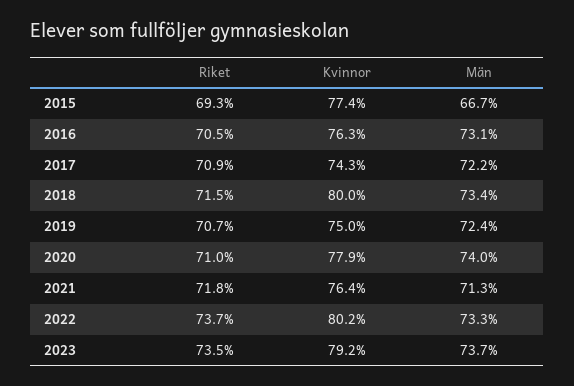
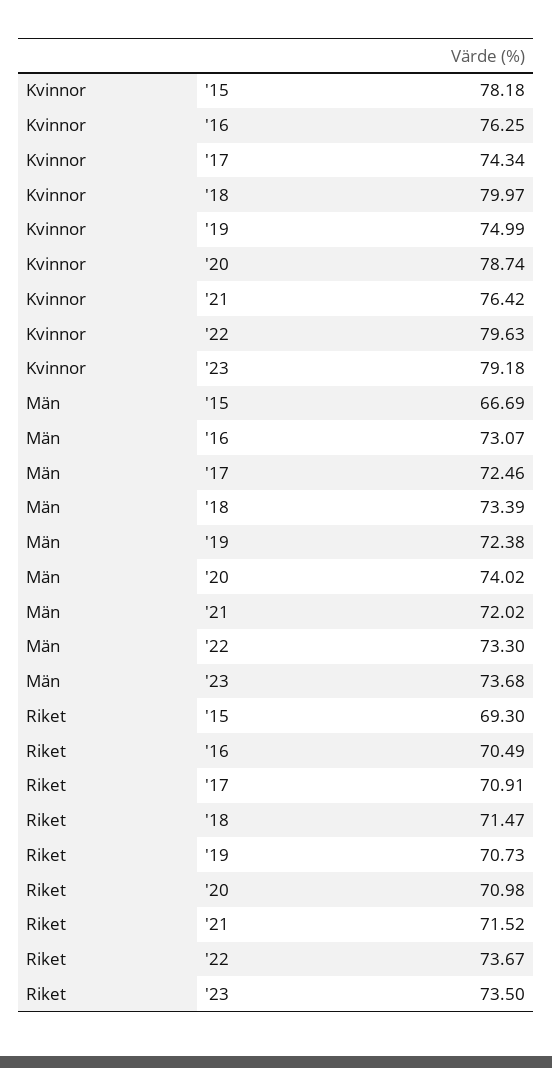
Kvinnor, 2015: 77.4 -> 78.18
Män, 2017: 72.2 -> 72.46
Kvinnor, 2020: 77.9 -> 78.74
Riket, 2021: 71.8 -> 71.52
Män, 2021: 71.3 -> 72.02
Kvinnor, 2022: 80.2 -> 79.63

